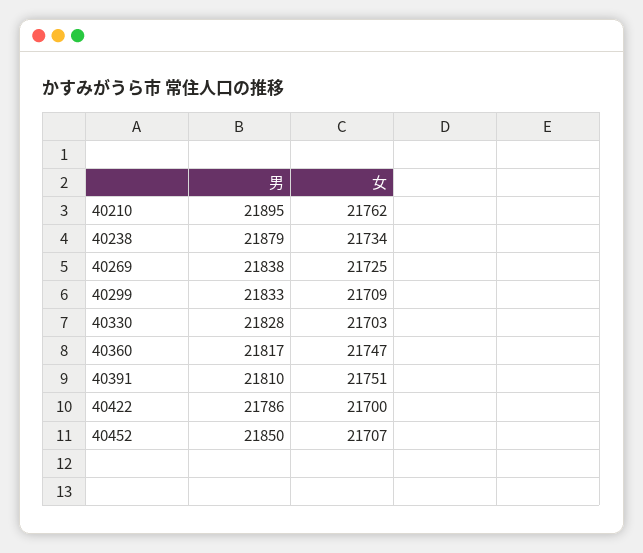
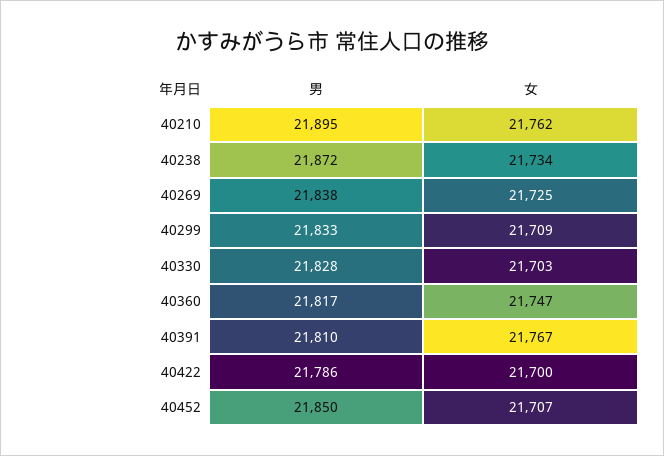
男, 40238: 21879 -> 21872
女, 40391: 21751 -> 21767

